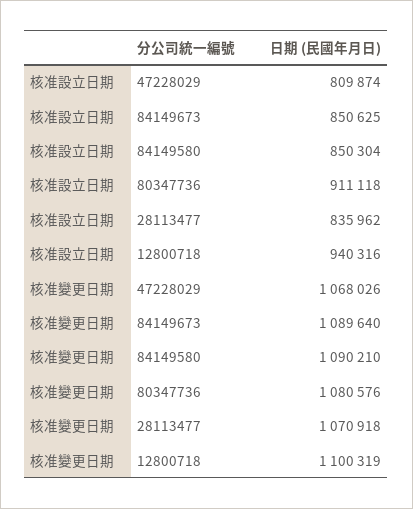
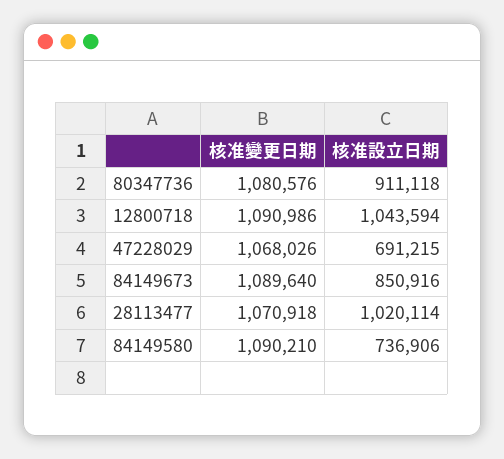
核准設立日期, 47228029: 809874 -> 691215
核准設立日期, 84149673: 850625 -> 850916
核准設立日期, 84149580: 850304 -> 736906
核准設立日期, 28113477: 835962 -> 1020114
核准設立日期, 12800718: 940316 -> 1043594
核准變更日期, 12800718: 1100319 -> 1090986

